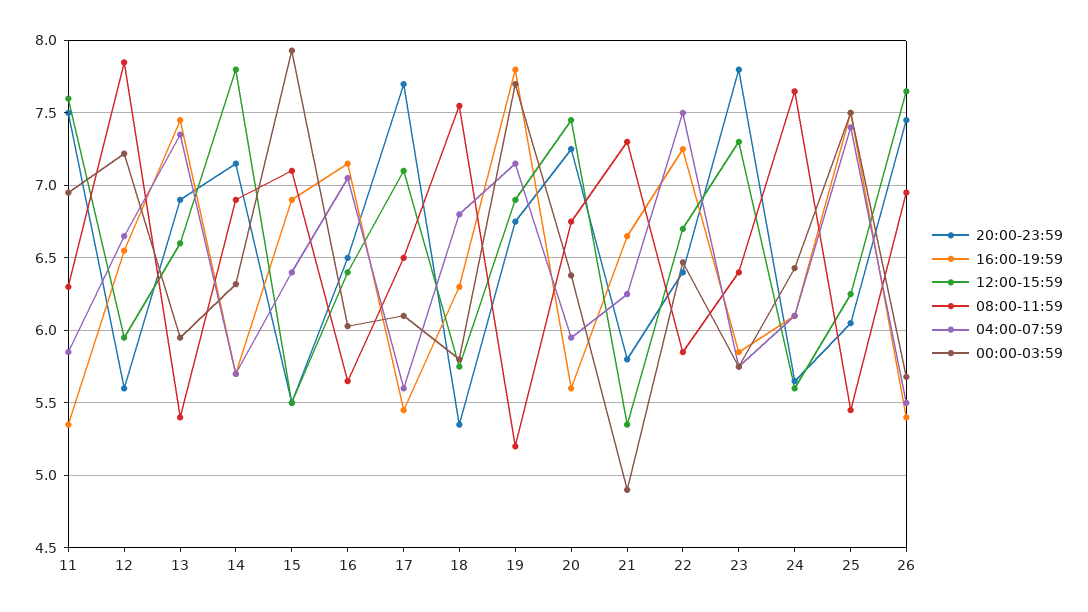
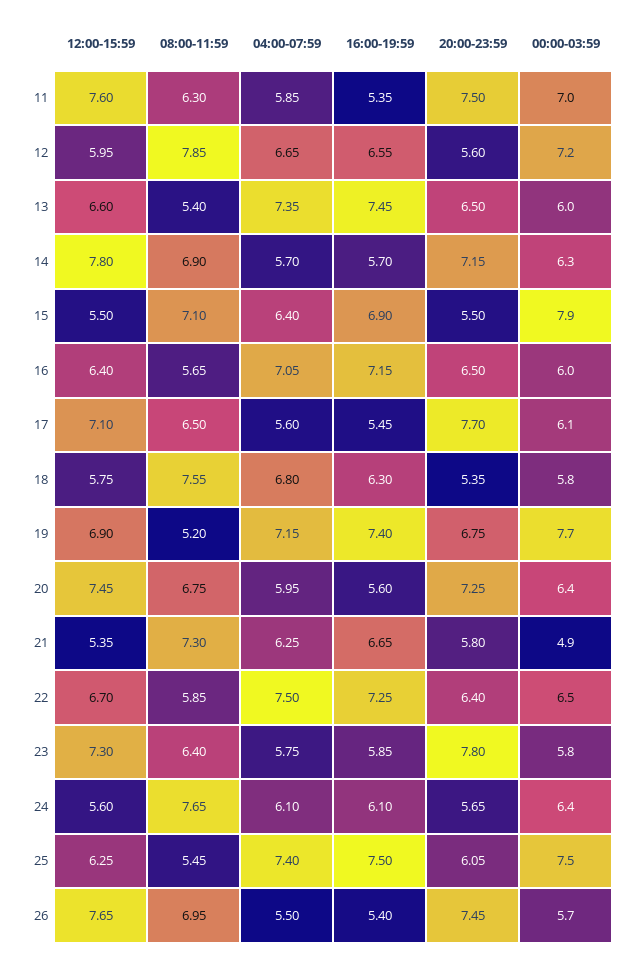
20:00-23:59, 13: 6.9 -> 6.5
16:00-19:59, 19: 7.8 -> 7.4

